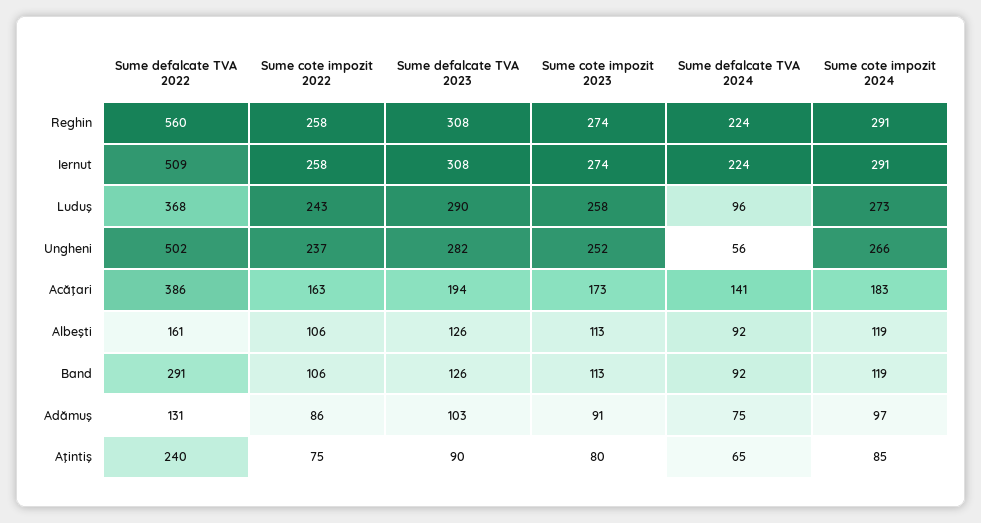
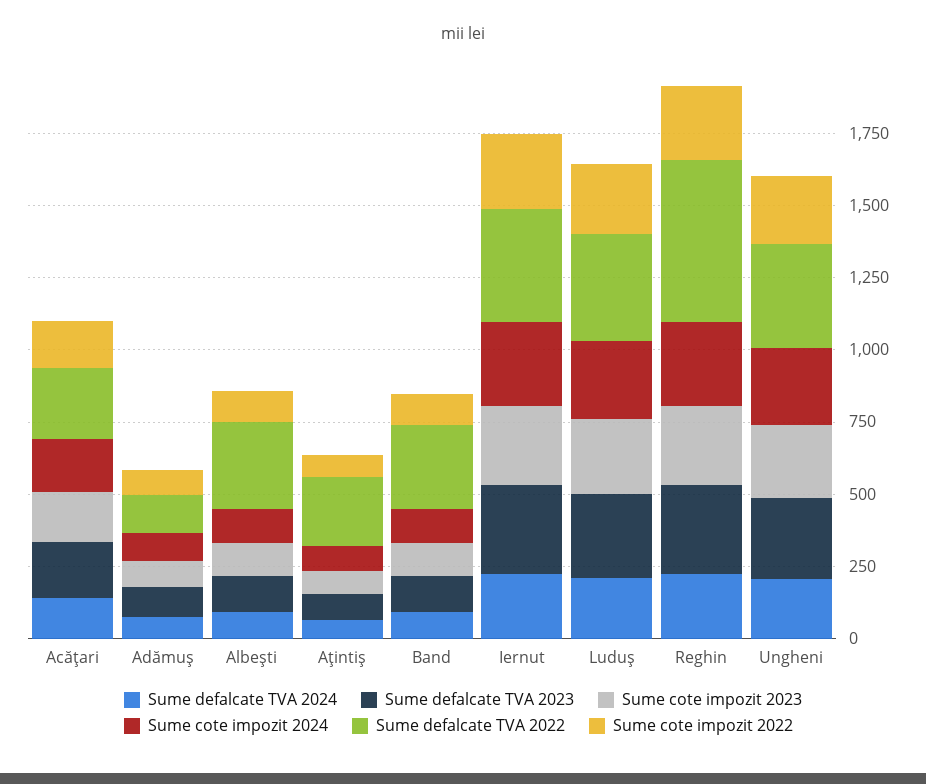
Sume defalcate TVA 2022, Iernut: 509 -> 400
Sume defalcate TVA 2024, Luduş: 96 -> 200
Sume defalcate TVA 2022, Ungheni: 502 -> 350
Sume defalcate TVA 2024, Ungheni: 56 -> 200
Sume defalcate TVA 2022, Acăţari: 386 -> 250
Sume defalcate TVA 2022, Albeşti: 161 -> 300

